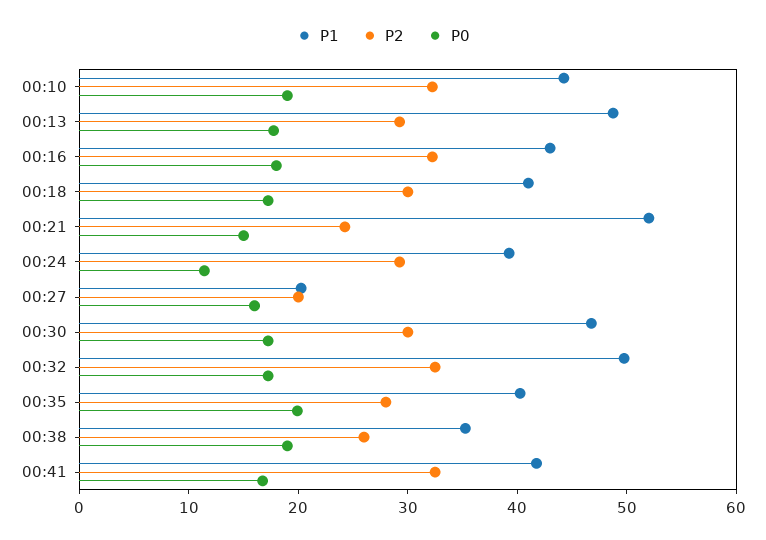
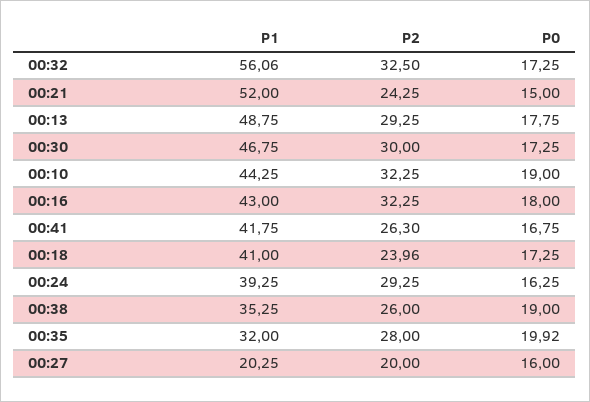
P2, 00:18: 30 -> 23.96
P0, 00:24: 12 -> 16.25
P1, 00:32: 50 -> 56.06
P1, 00:35: 40 -> 32
P2, 00:41: 32 -> 26.3

